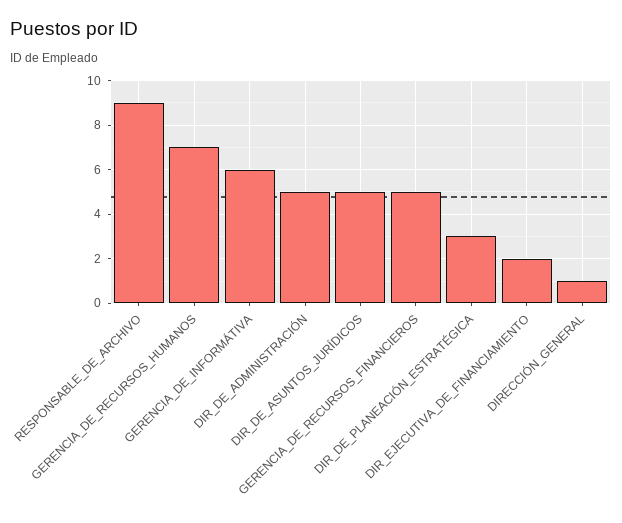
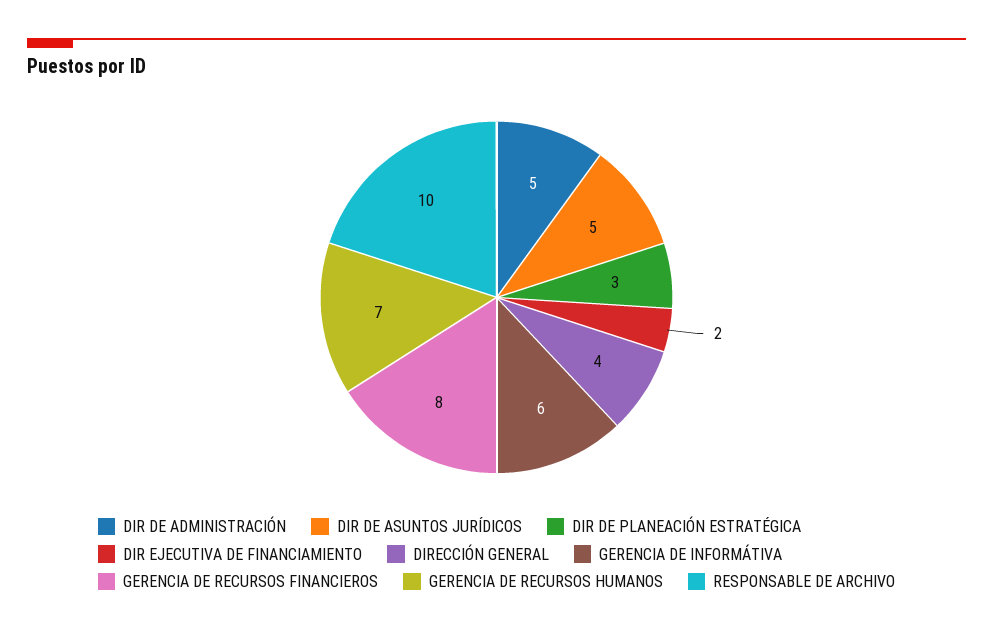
RESPONSABLE_DE_ARCHIVO: 9 -> 10
GERENCIA_DE_RECURSOS_FINANCIEROS: 5 -> 8
DIRECCIÓN_GENERAL: 1 -> 4

